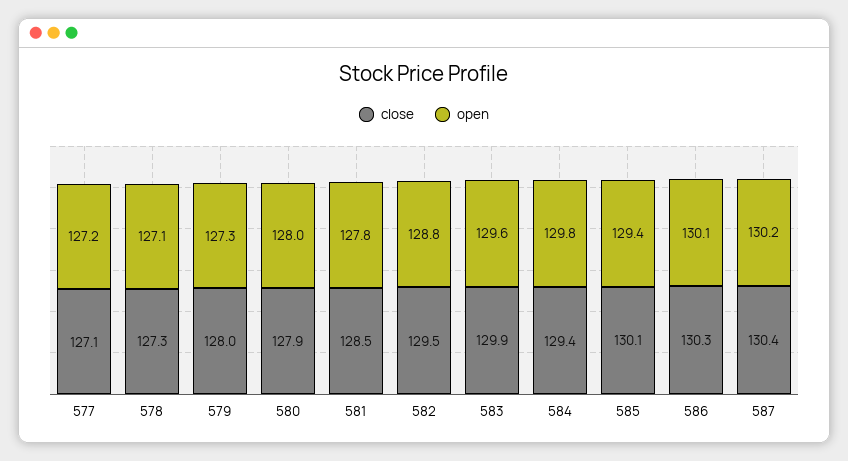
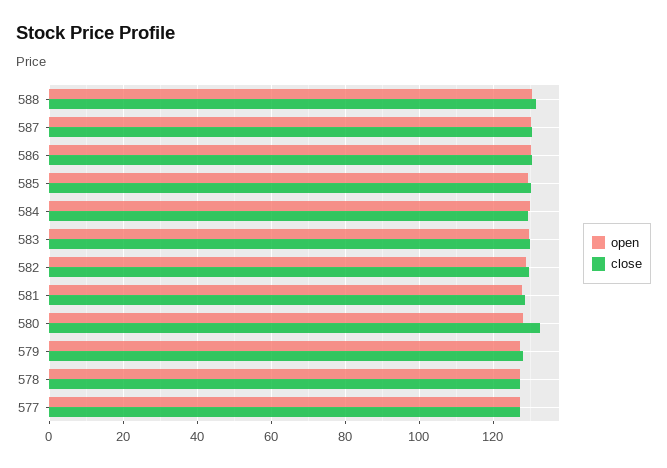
close, 580: 127.9 -> 132
open, 588: none -> 130
close, 588: none -> 132

